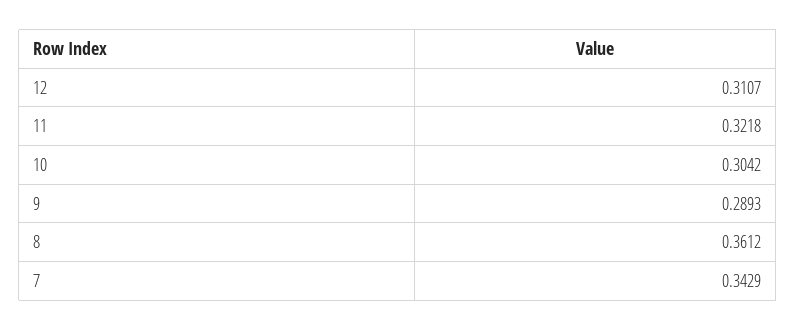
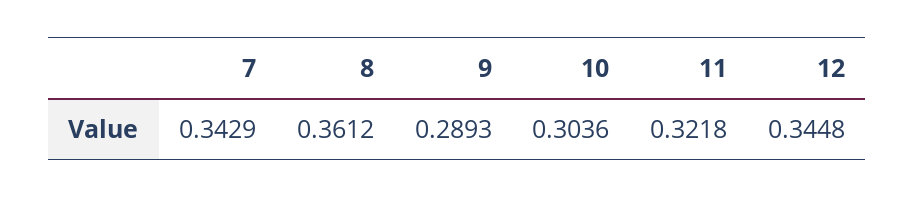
12: 0.3107 -> 0.3448
10: 0.3042 -> 0.3036

